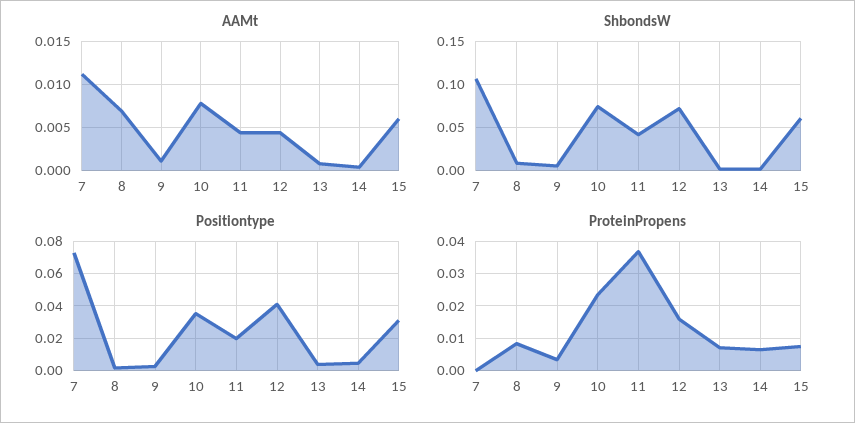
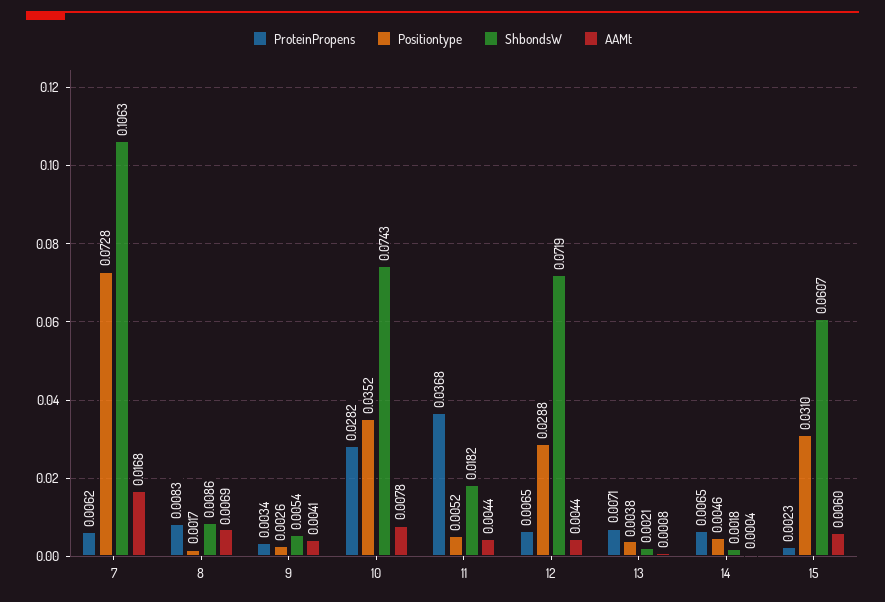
AAMt, 7: 0.011 -> 0.0168
AAMt, 9: 0.001 -> 0.0041
ShbondsW, 11: 0.04 -> 0.0182
Positiontype, 11: 0.02 -> 0.0052
Positiontype, 12: 0.04 -> 0.0288
ProteinPropens, 7: 0 -> 0.0062
ProteinPropens, 10: 0.024 -> 0.0282
ProteinPropens, 12: 0.016 -> 0.0065
ProteinPropens, 15: 0.008 -> 0.0023

